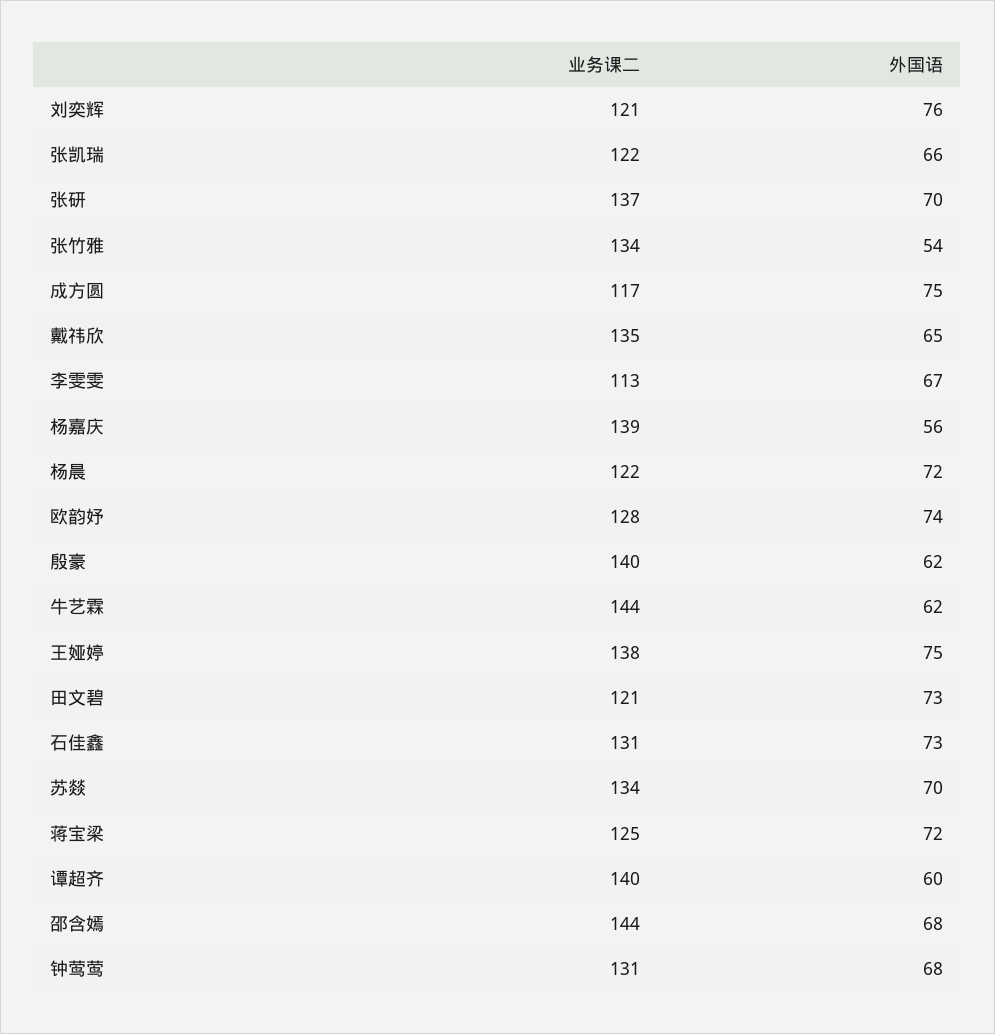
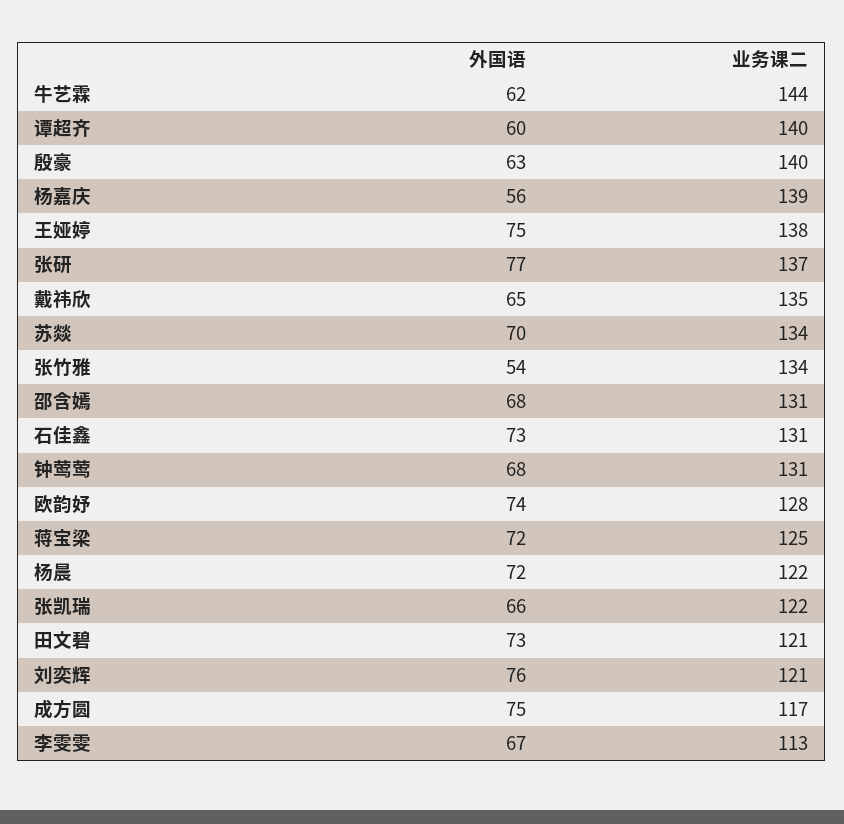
外国语, 张研: 70 -> 77
外国语, 殷豪: 62 -> 63
业务课二, 邵含嫣: 144 -> 131

